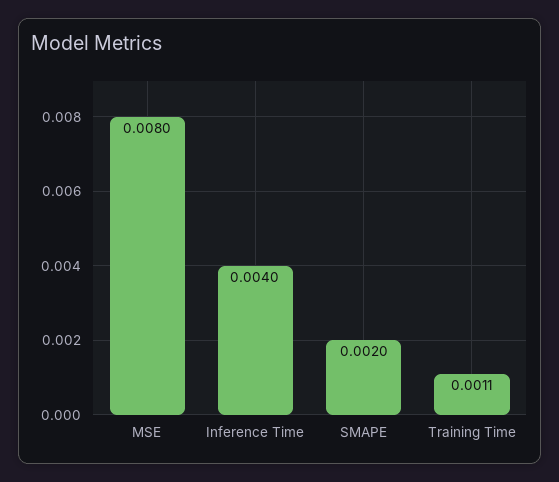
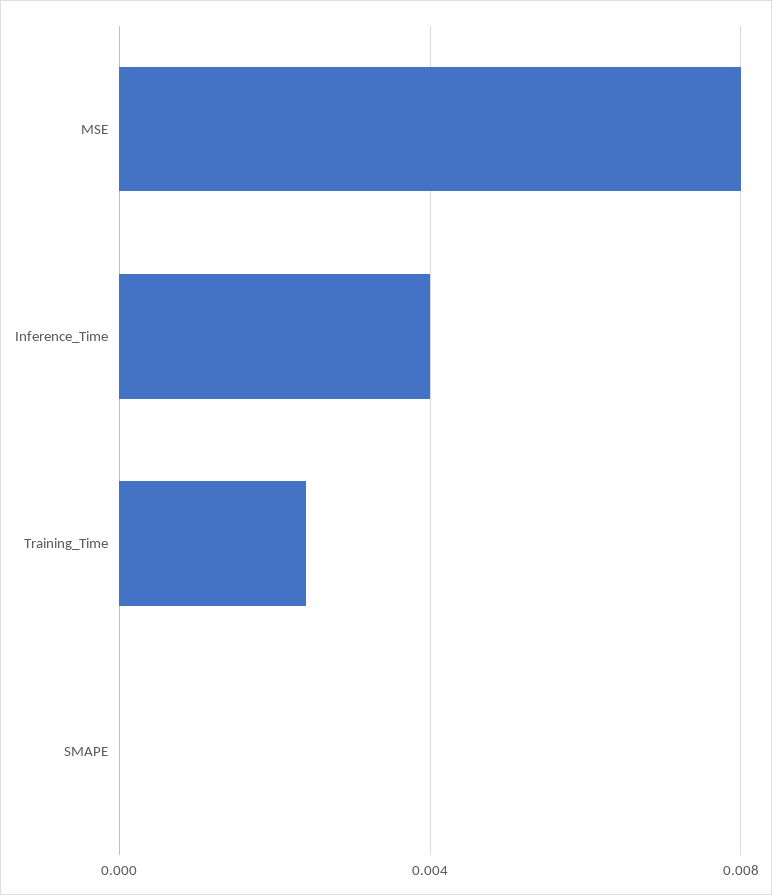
SMAPE: 0.002 -> 0
Training Time: 0.0011 -> 0.0025

